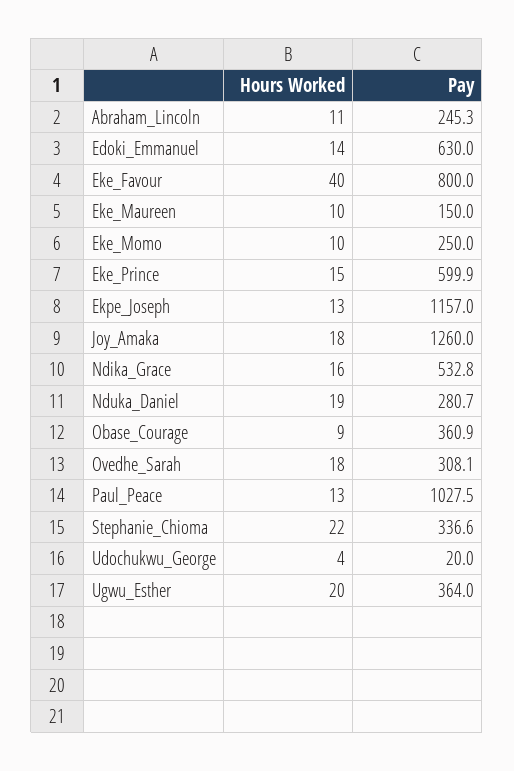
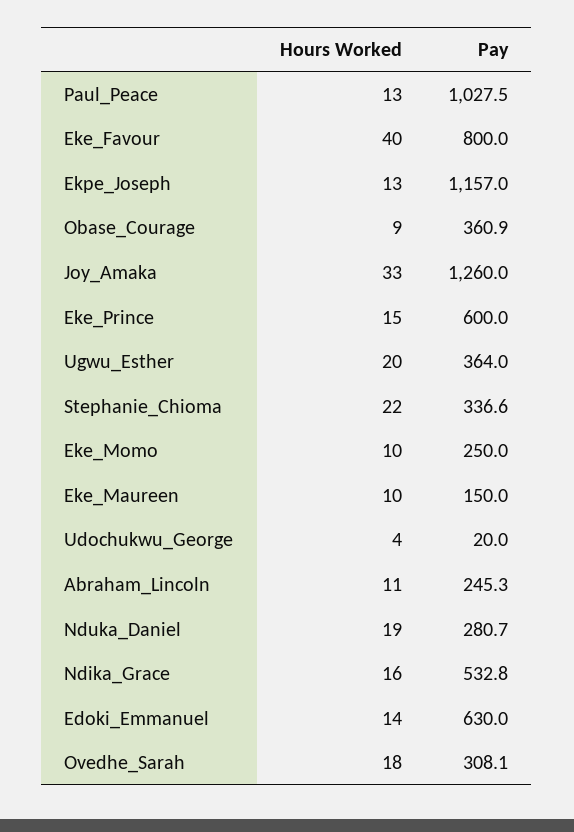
Pay, Eke_Prince: 599.9 -> 600
Hours Worked, Joy_Amaka: 18 -> 33

